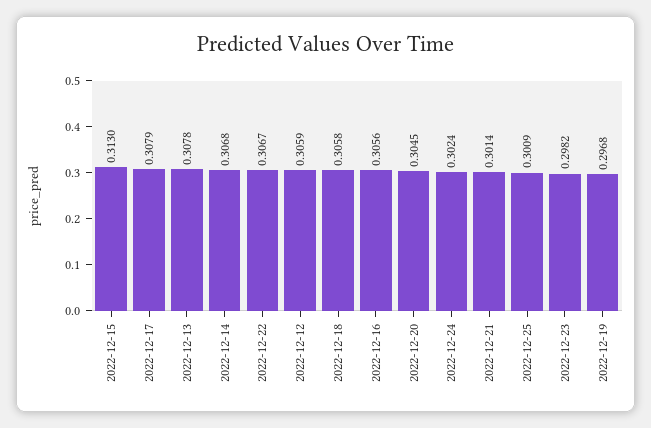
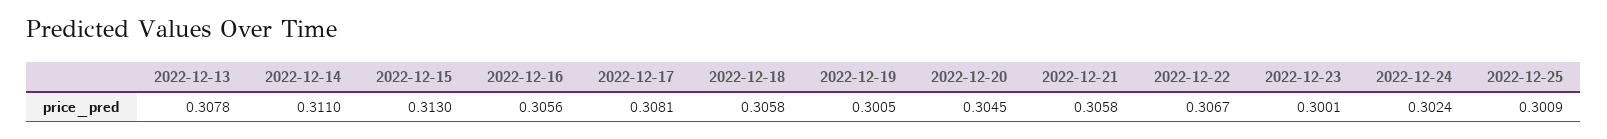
2022-12-17: 0.3079 -> 0.3081
2022-12-14: 0.3068 -> 0.311
2022-12-12: 0.3059 -> none
2022-12-21: 0.3014 -> 0.3058
2022-12-23: 0.2982 -> 0.3001
2022-12-19: 0.2968 -> 0.3005

